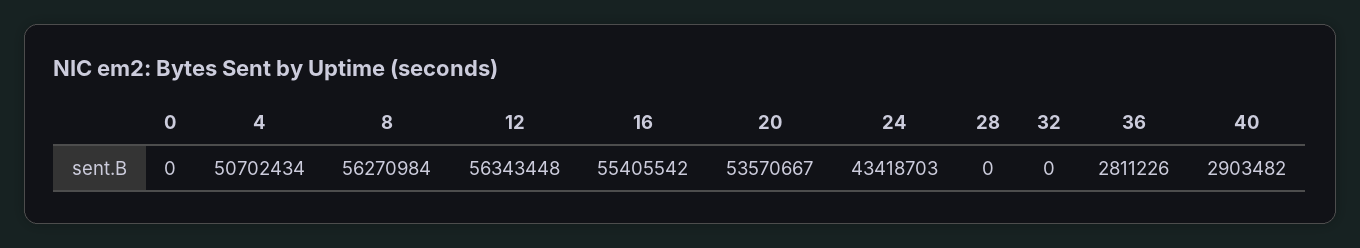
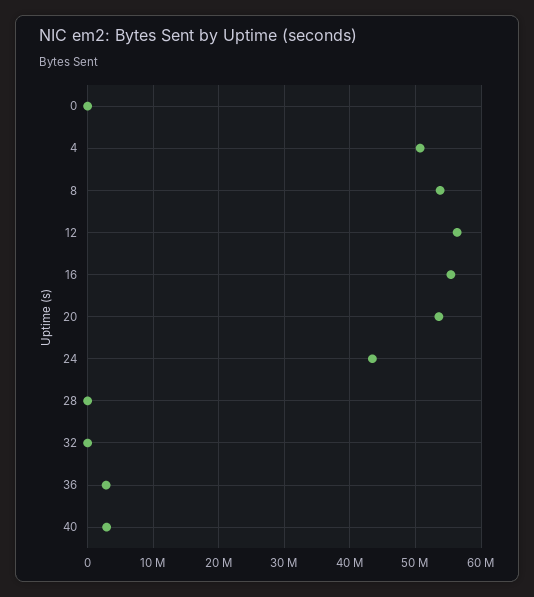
8: 56270984 -> 54000000

